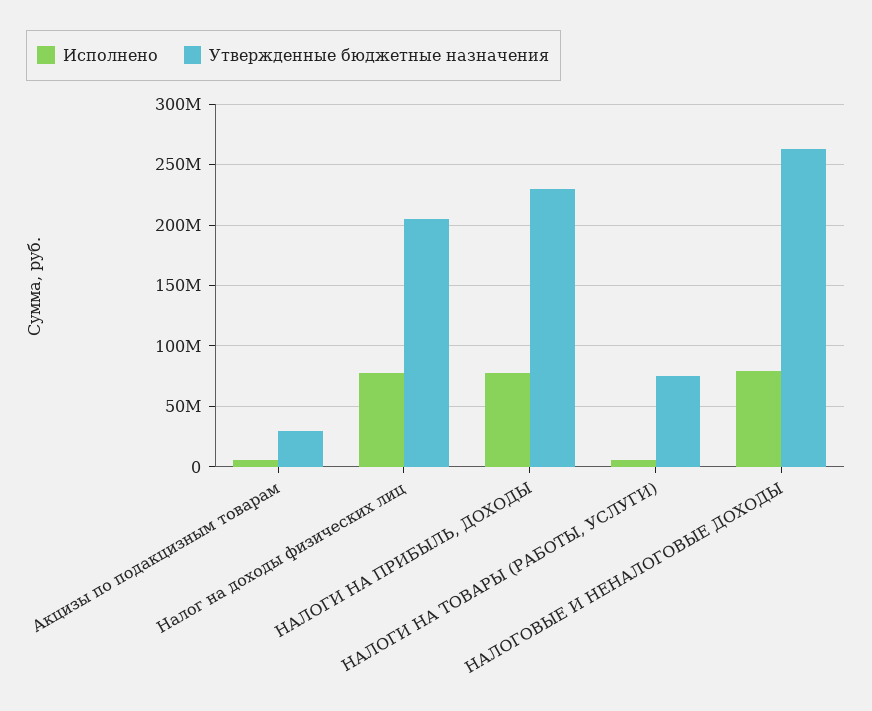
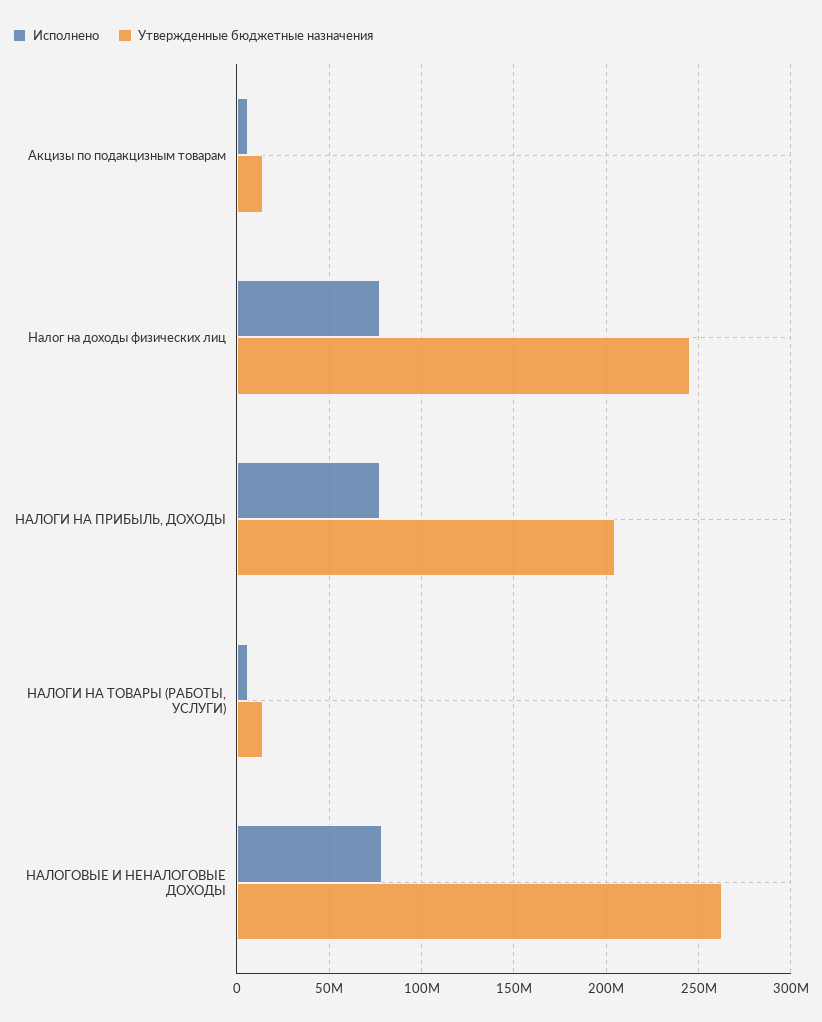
Утвержденные бюджетные назначения, Акцизы по подакцизным товарам: 30000000 -> 15000000
Утвержденные бюджетные назначения, Налог на доходы физических лиц: 205000000 -> 245000000
Утвержденные бюджетные назначения, НАЛОГИ НА ПРИБЫЛЬ, ДОХОДЫ: 230000000 -> 205000000
Утвержденные бюджетные назначения, НАЛОГИ НА ТОВАРЫ (РАБОТЫ, УСЛУГИ): 75000000 -> 15000000

